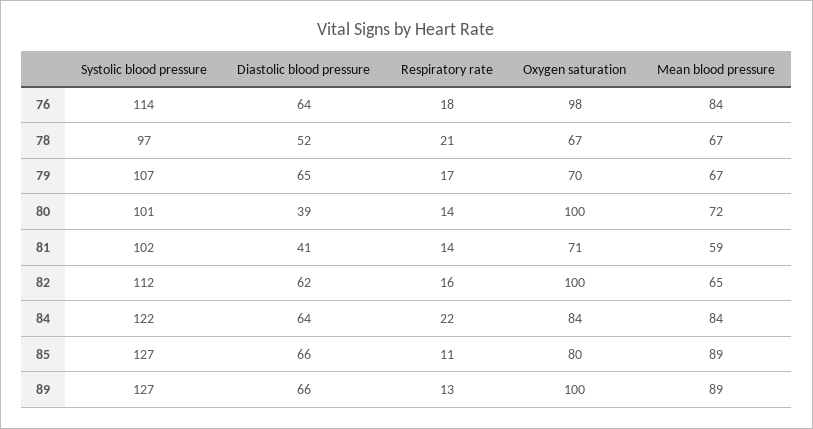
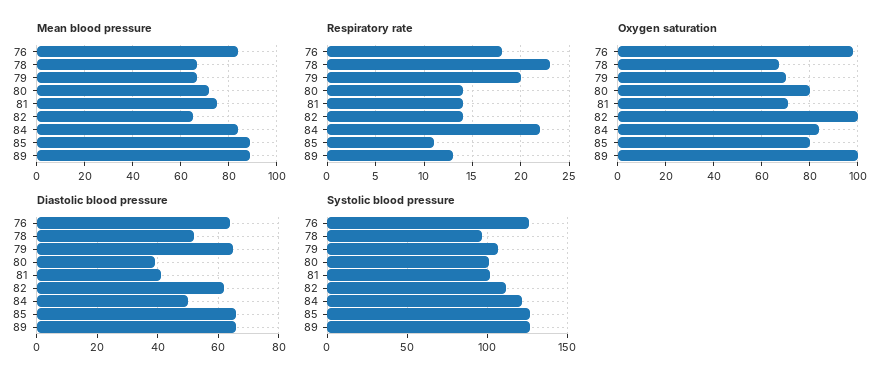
Systolic blood pressure, 76: 114 -> 125
Respiratory rate, 78: 21 -> 23
Respiratory rate, 79: 17 -> 20
Oxygen saturation, 80: 100 -> 80
Mean blood pressure, 81: 59 -> 75
Respiratory rate, 82: 16 -> 14
Diastolic blood pressure, 84: 64 -> 50

